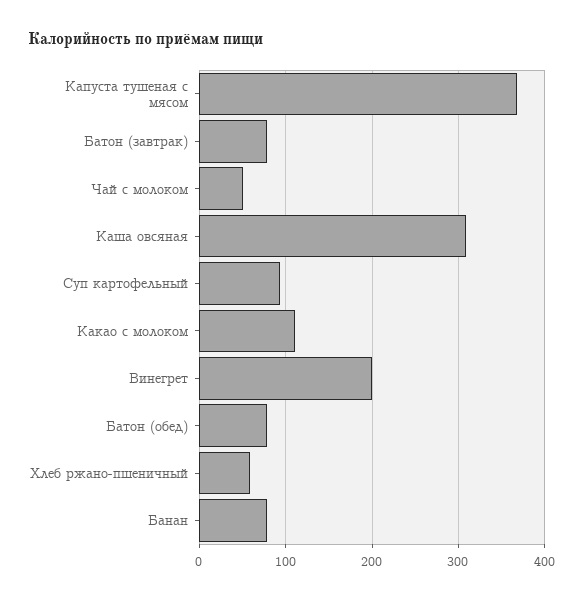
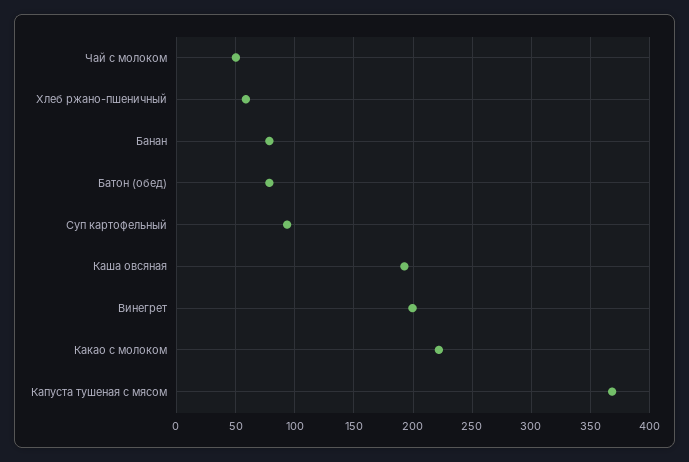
Батон (завтрак): 80 -> none
Каша овсяная: 310 -> 190
Какао с молоком: 110 -> 220

